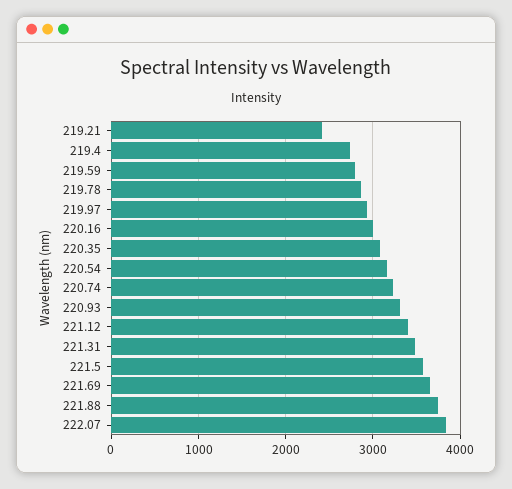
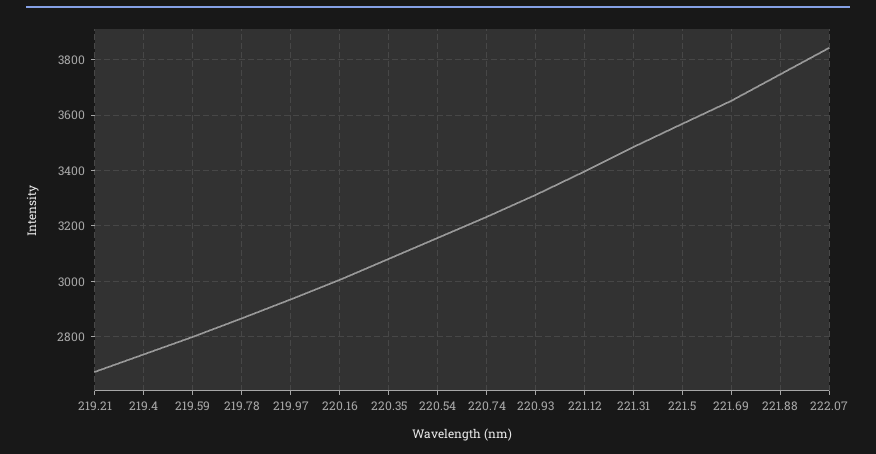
219.21: 2400 -> 2675

